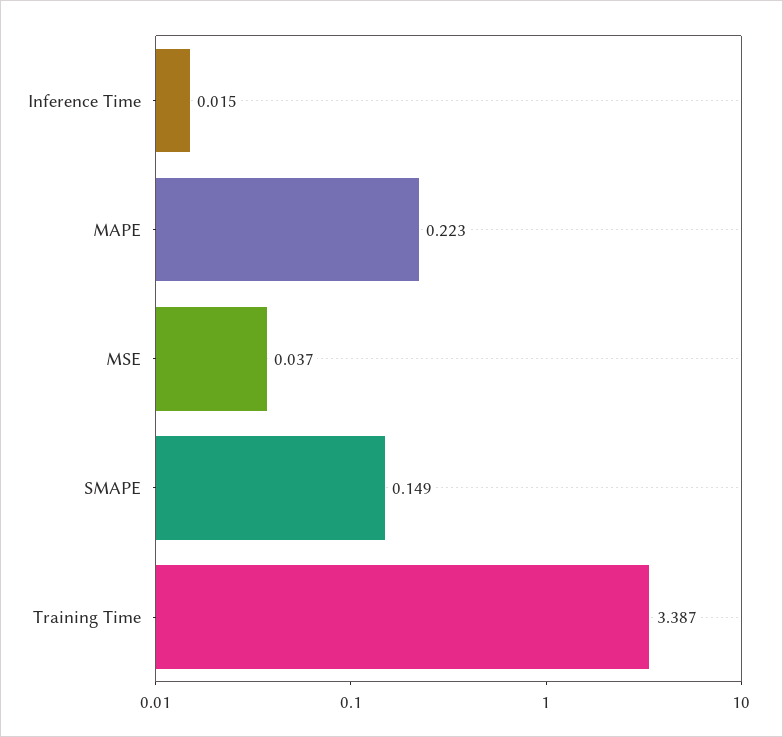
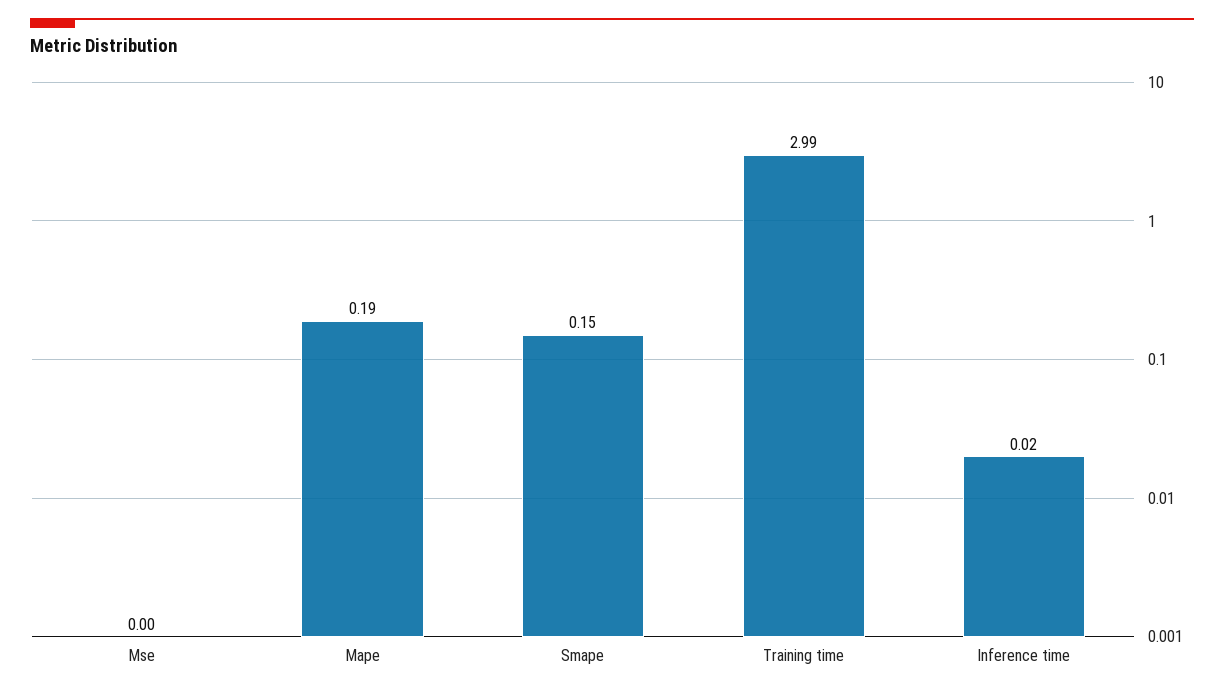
MAPE: 0.223 -> 0.19
MSE: 0.037 -> 0
Training Time: 3.387 -> 2.99

